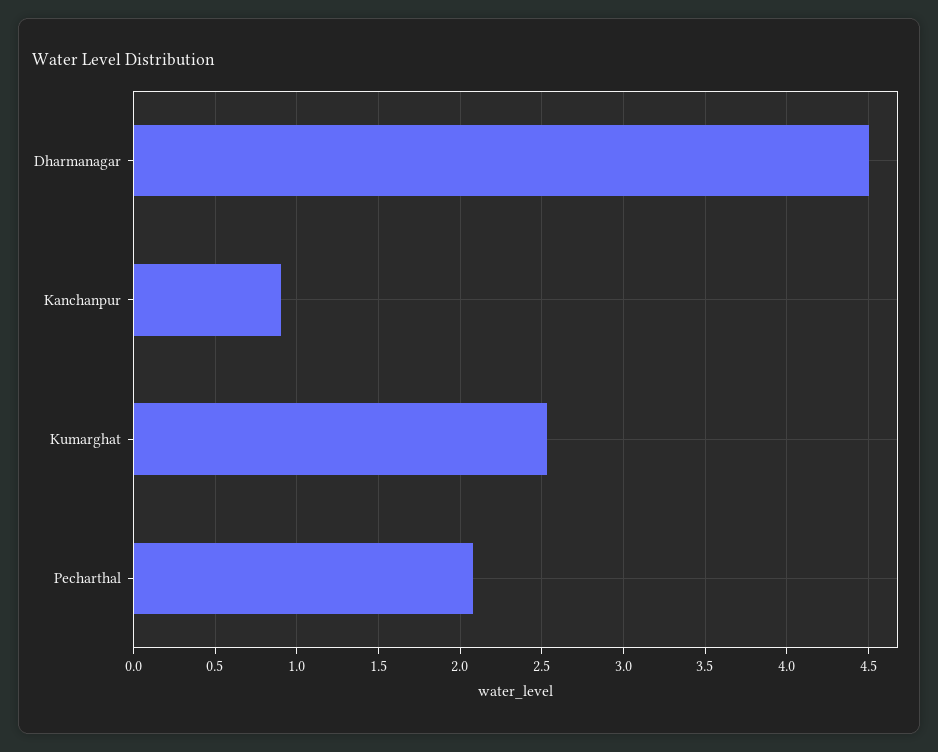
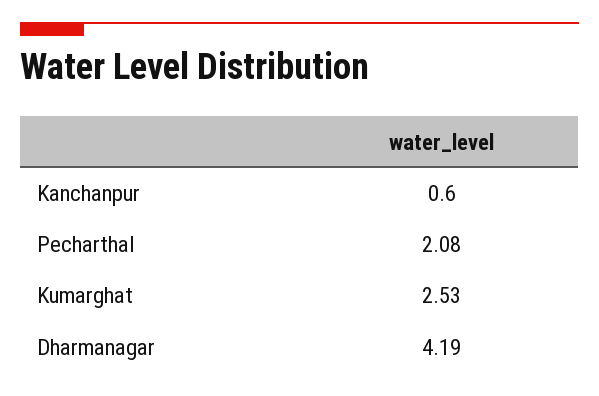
Dharmanagar: 4.5 -> 4.19
Kanchanpur: 0.9 -> 0.6

